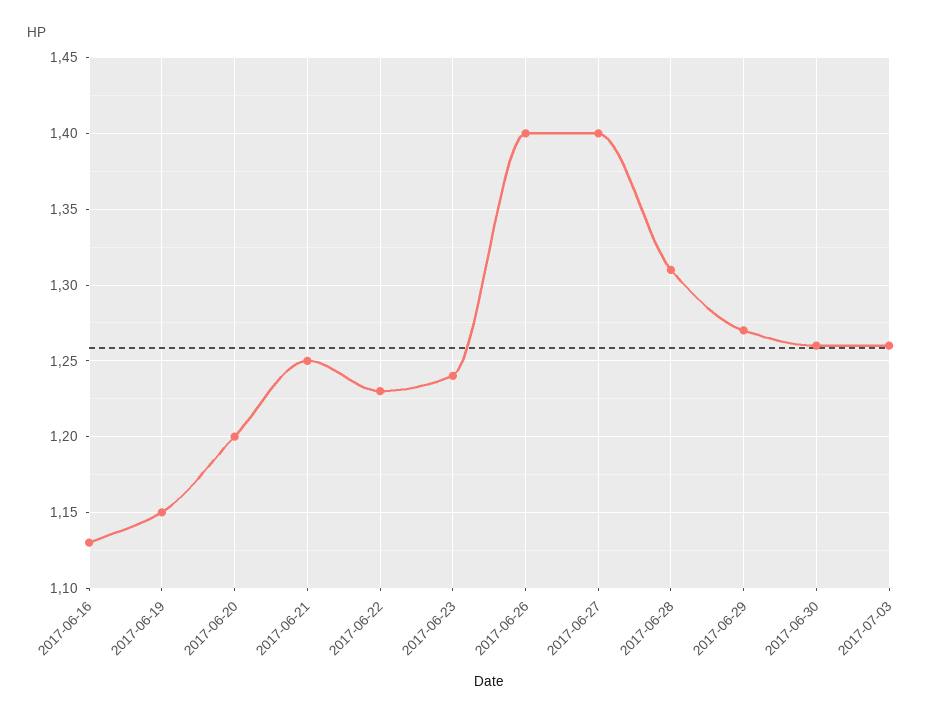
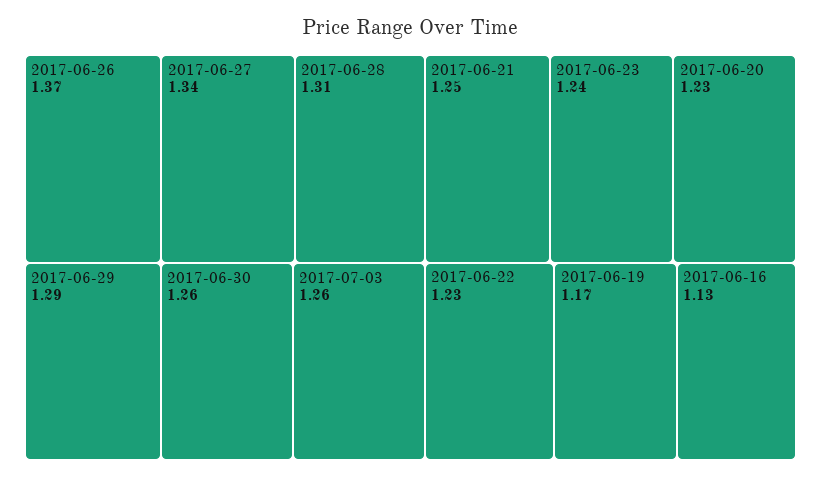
2017-06-19: 1.15 -> 1.17
2017-06-20: 1.2 -> 1.23
2017-06-26: 1.4 -> 1.37
2017-06-27: 1.4 -> 1.34
2017-06-29: 1.27 -> 1.29

